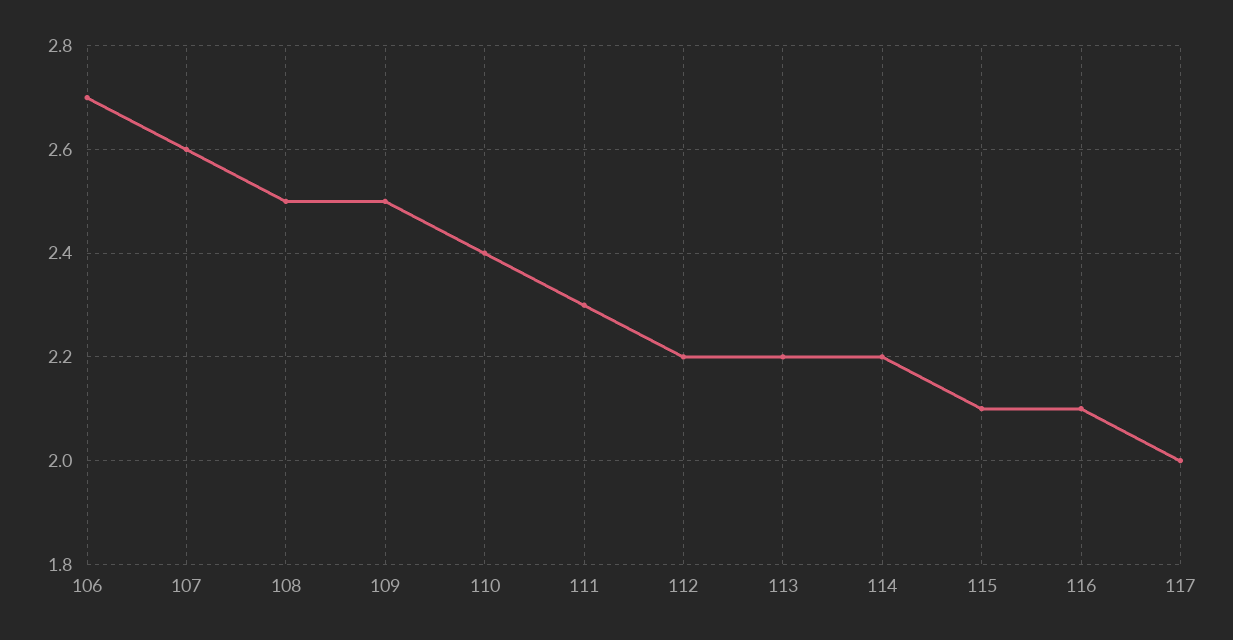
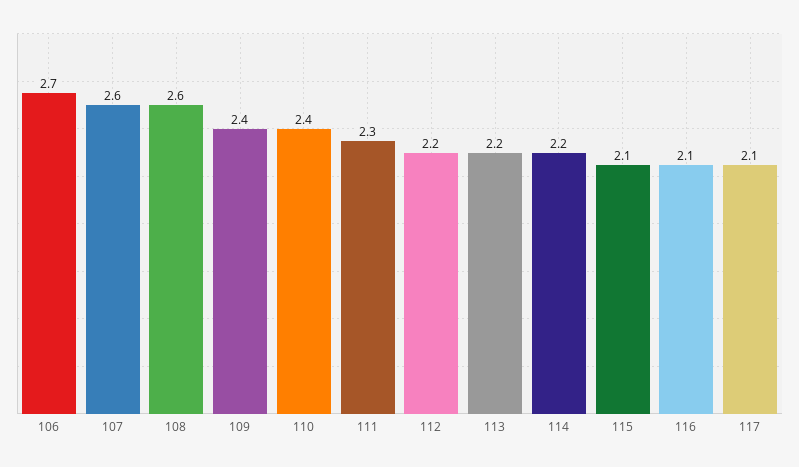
108: 2.5 -> 2.6
109: 2.5 -> 2.4
117: 2 -> 2.1

